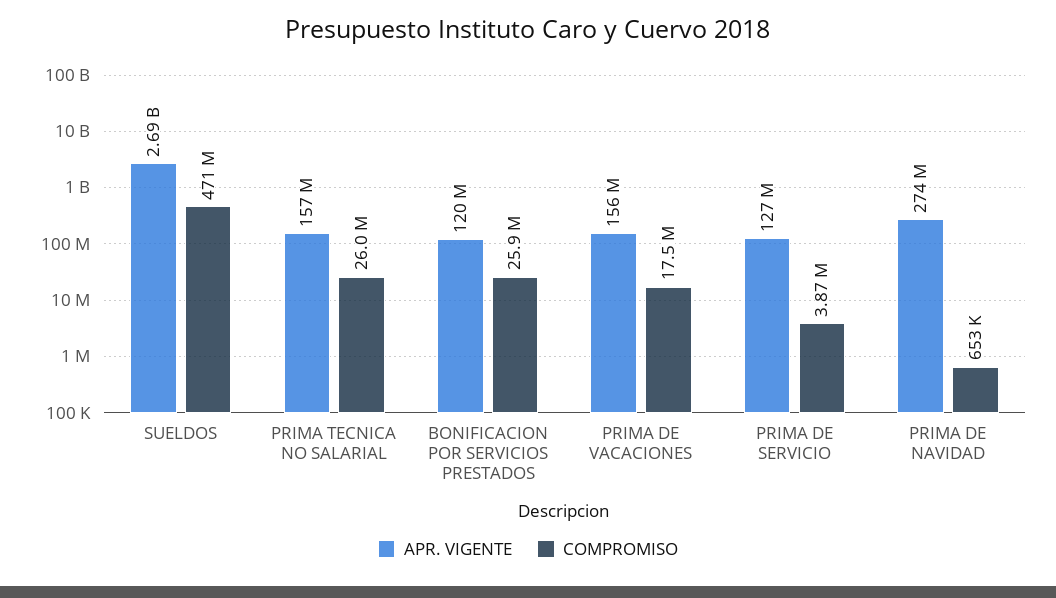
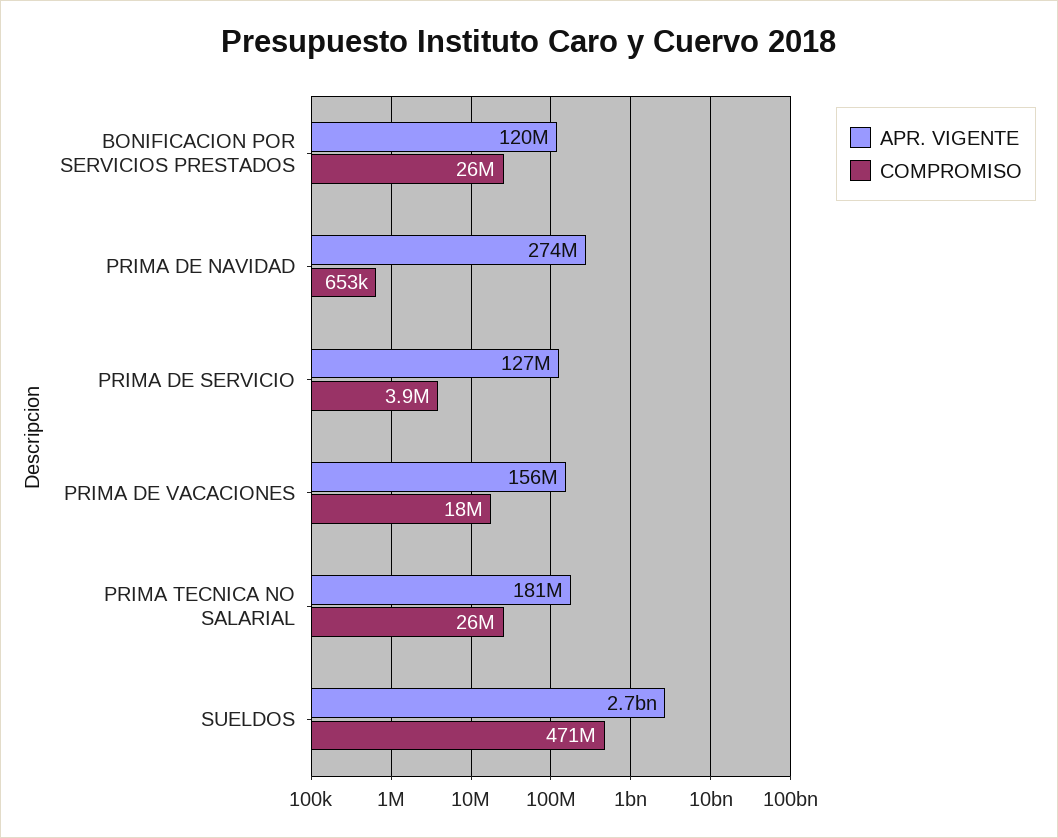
APR. VIGENTE, PRIMA TECNICA NO SALARIAL: 157000000 -> 181000000

